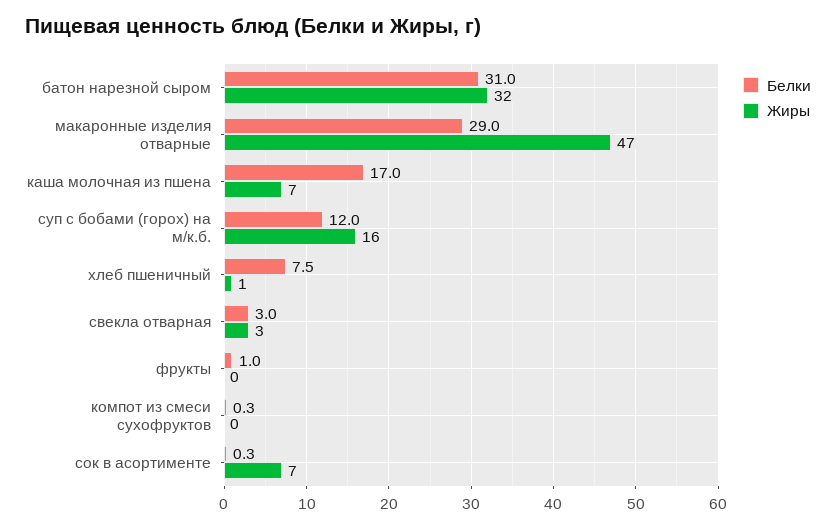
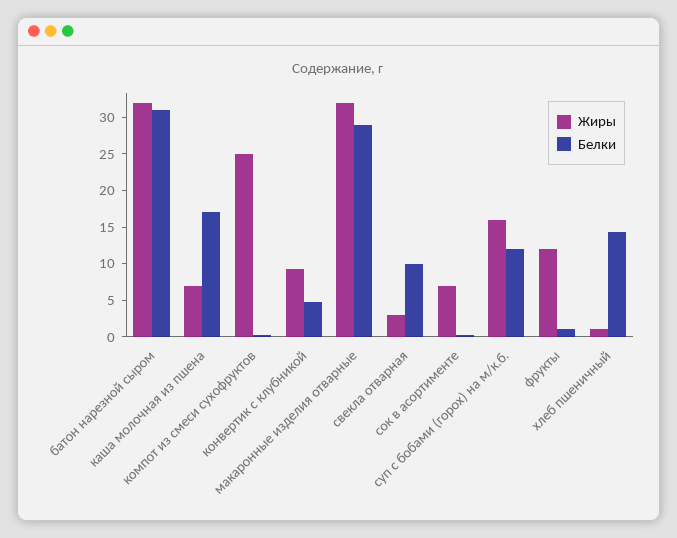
Жиры, макаронные изделия отварные: 47 -> 32.5
Белки, хлеб пшеничный: 7.5 -> 15
Белки, свекла отварная: 3 -> 10
Жиры, фрукты: 0 -> 12.5
Жиры, компот из смеси сухофруктов: 0 -> 25
Жиры, конвертик с клубникой: none -> 10
Белки, конвертик с клубникой: none -> 5

